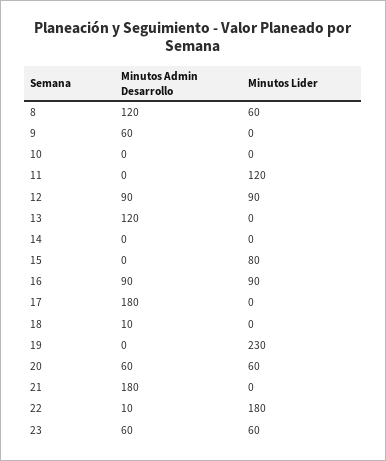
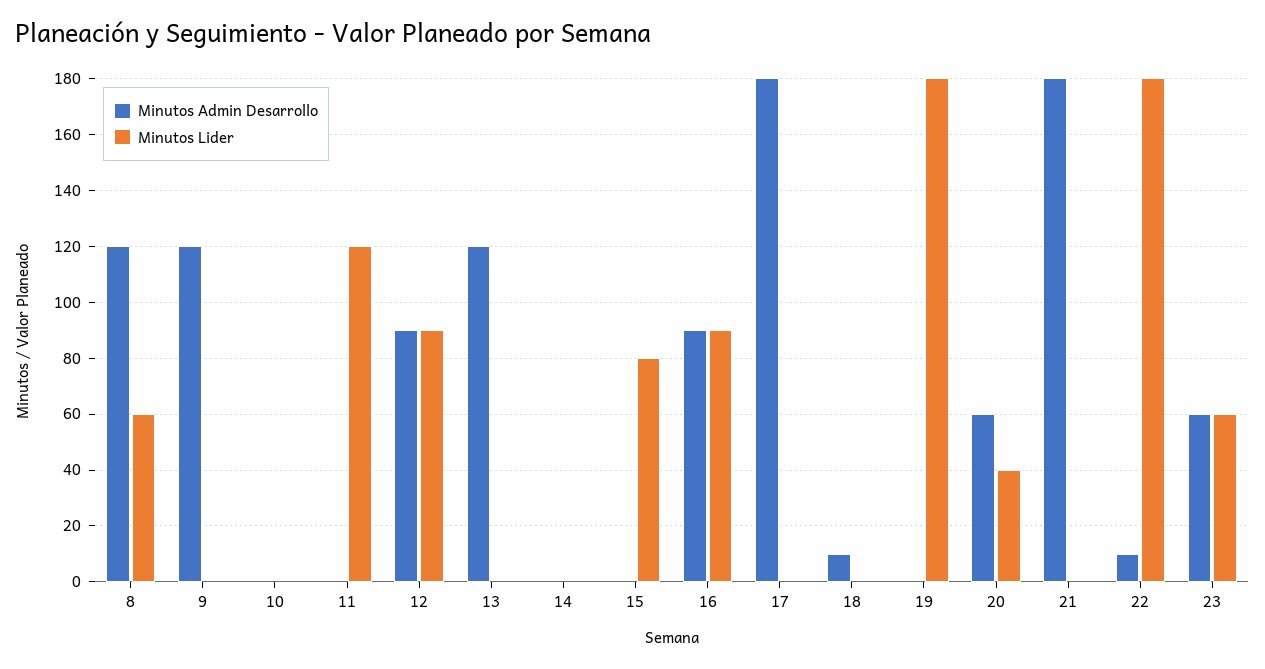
Minutos Admin Desarrollo, 9: 60 -> 120
Minutos Lider, 19: 230 -> 180
Minutos Lider, 20: 60 -> 40

